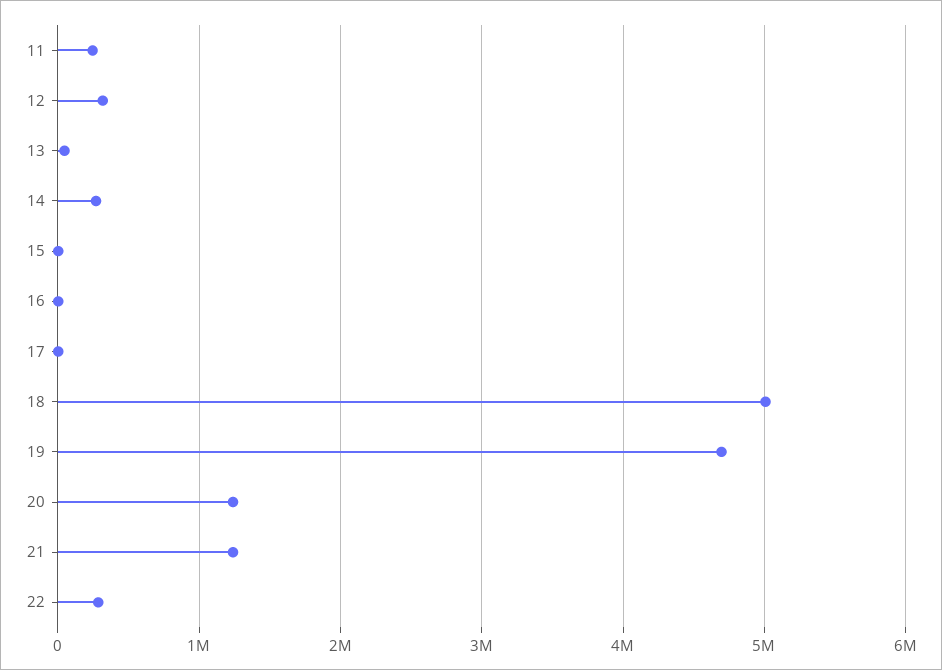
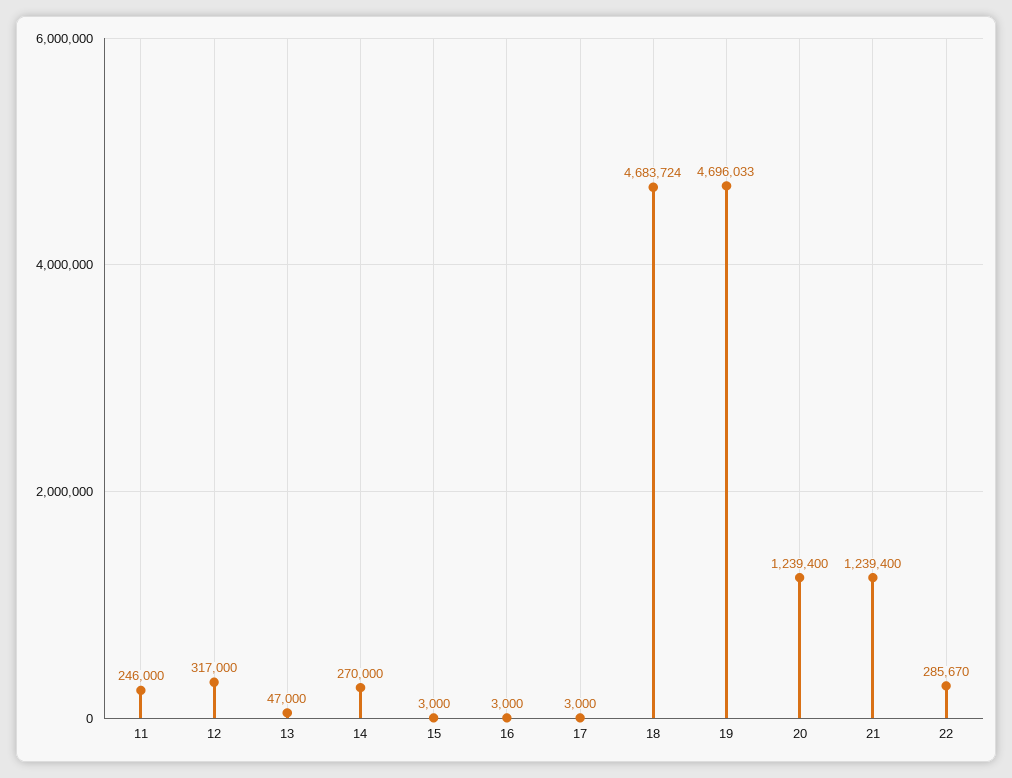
18: 5000000 -> 4683724

